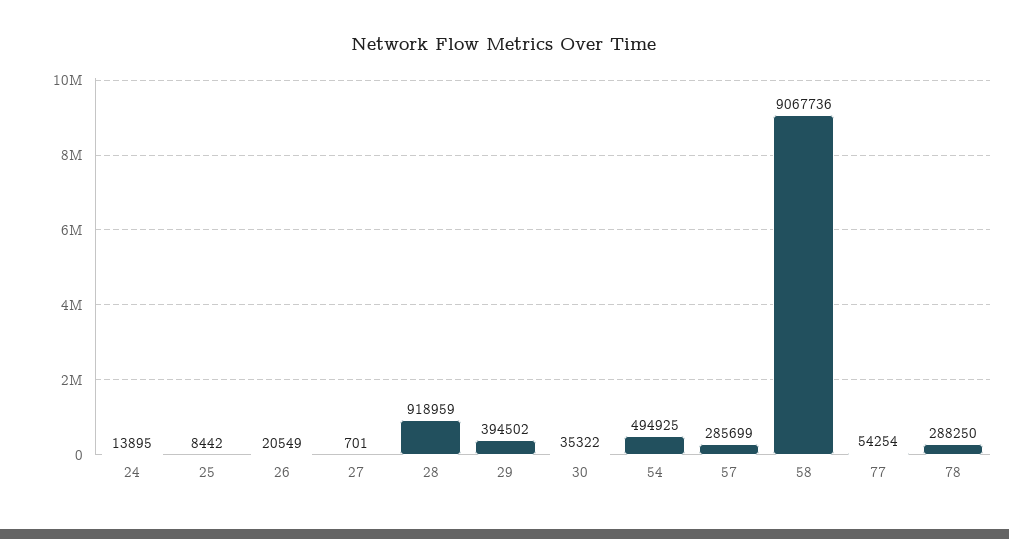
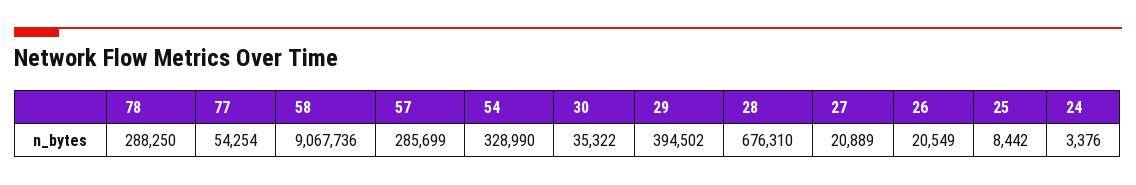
24: 13895 -> 3376
27: 701 -> 20889
28: 918959 -> 676310
54: 494925 -> 328990

